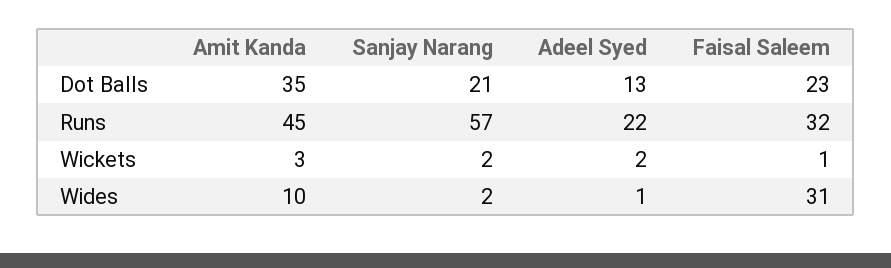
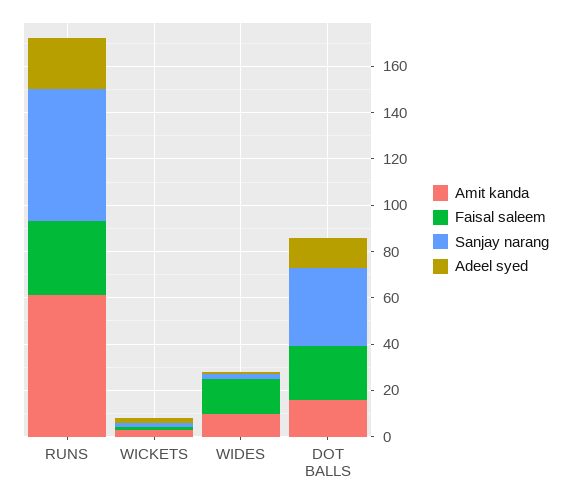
Amit Kanda, Dot Balls: 35 -> 15
Sanjay Narang, Dot Balls: 21 -> 35
Amit Kanda, Runs: 45 -> 60
Faisal Saleem, Wides: 31 -> 15

